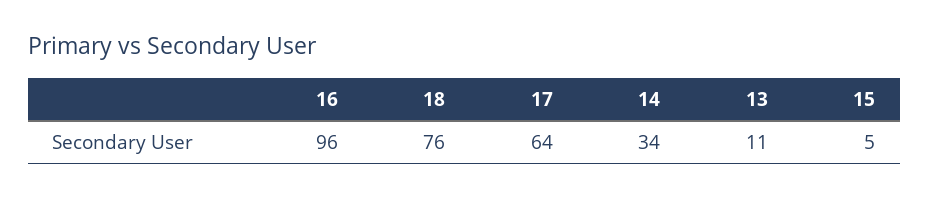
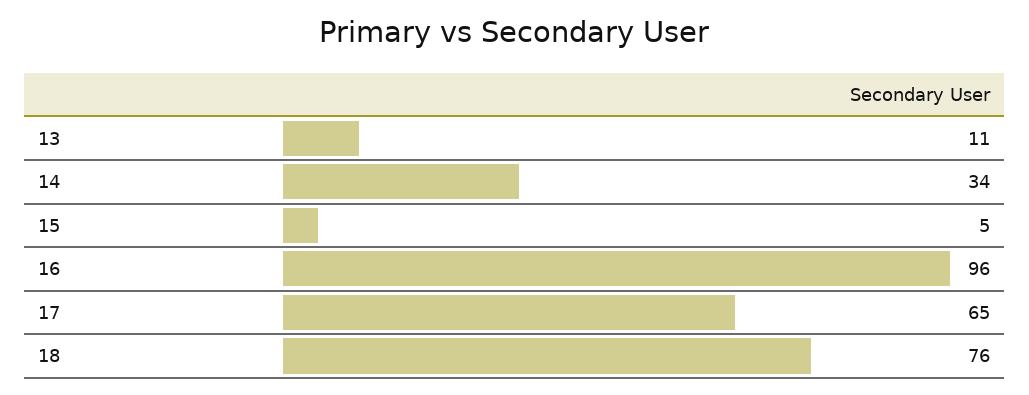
17: 64 -> 65

